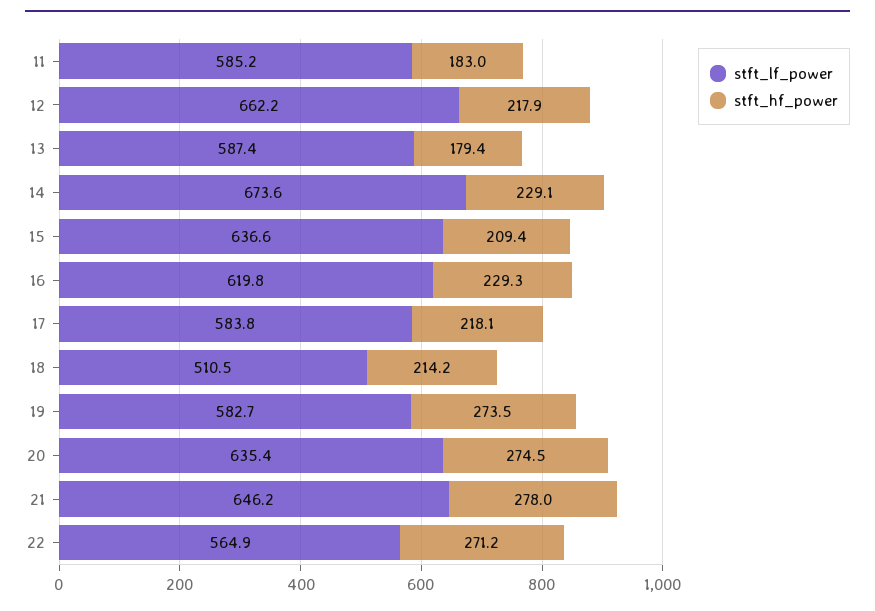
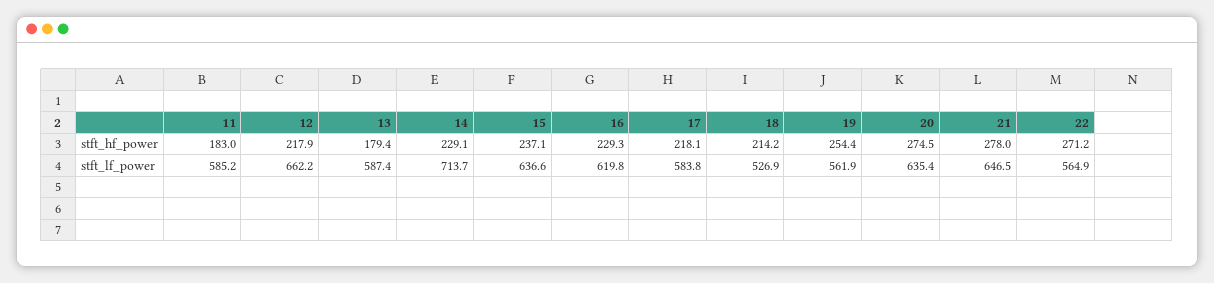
stft_lf_power, 14: 673.6 -> 713.7
stft_hf_power, 15: 209.4 -> 237.1
stft_lf_power, 18: 510.5 -> 526.9
stft_lf_power, 19: 582.7 -> 561.9
stft_hf_power, 19: 273.5 -> 254.4
stft_lf_power, 21: 646.2 -> 646.5

